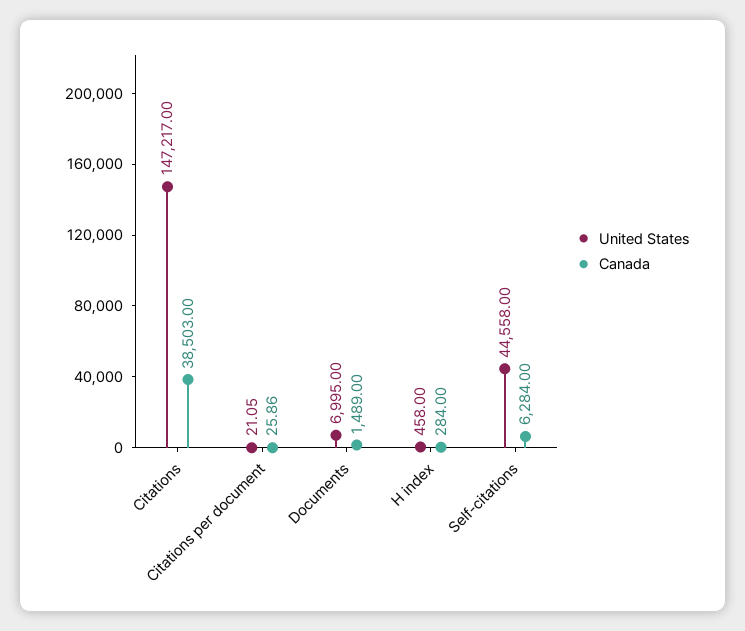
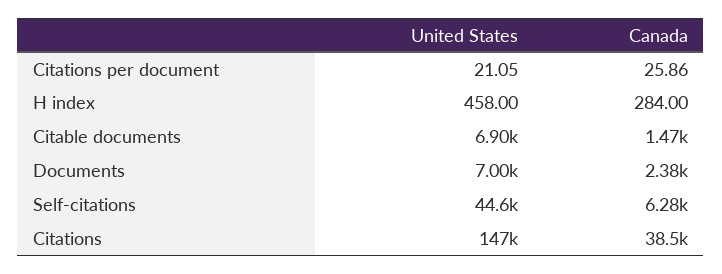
Canada, Documents: 1489 -> 2380
United States, Citable documents: none -> 6900
Canada, Citable documents: none -> 1470

